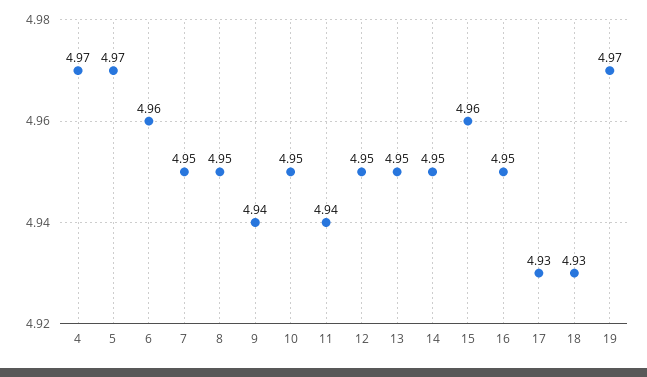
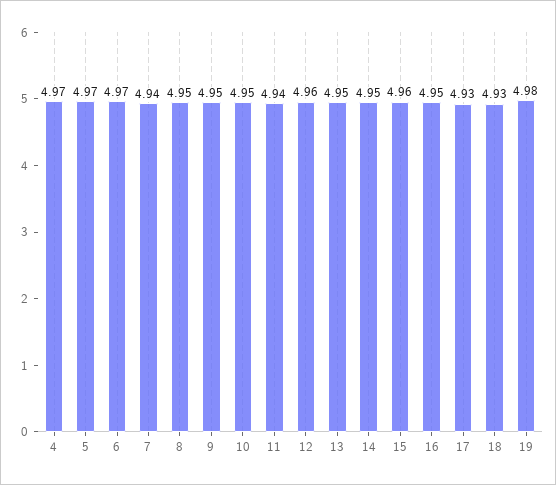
6: 4.96 -> 4.97
7: 4.95 -> 4.94
9: 4.94 -> 4.95
12: 4.95 -> 4.96
19: 4.97 -> 4.98

